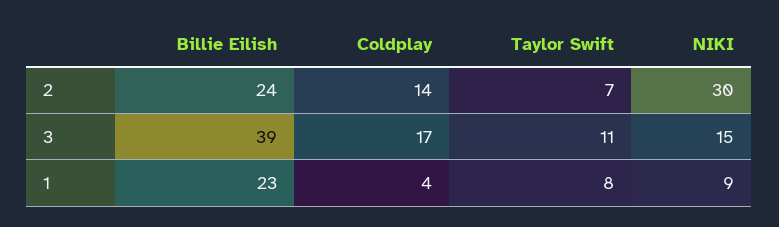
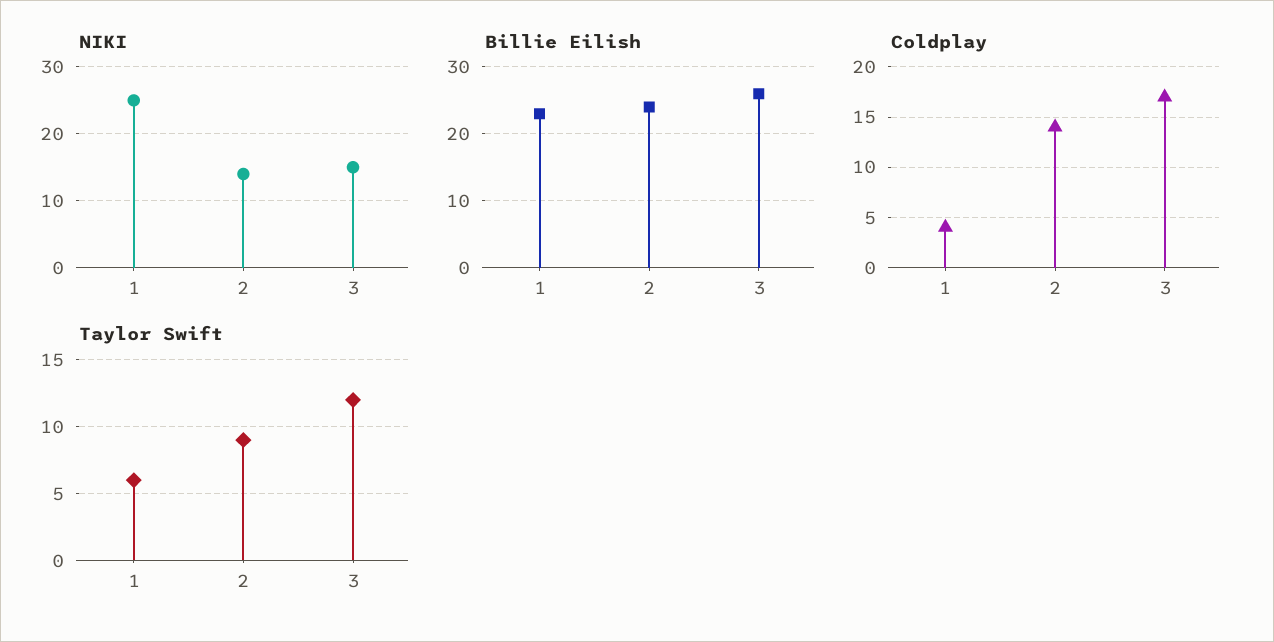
Taylor Swift, 2: 7 -> 9
NIKI, 2: 30 -> 14
Billie Eilish, 3: 39 -> 26
Taylor Swift, 3: 11 -> 12
Taylor Swift, 1: 8 -> 6
NIKI, 1: 9 -> 25

